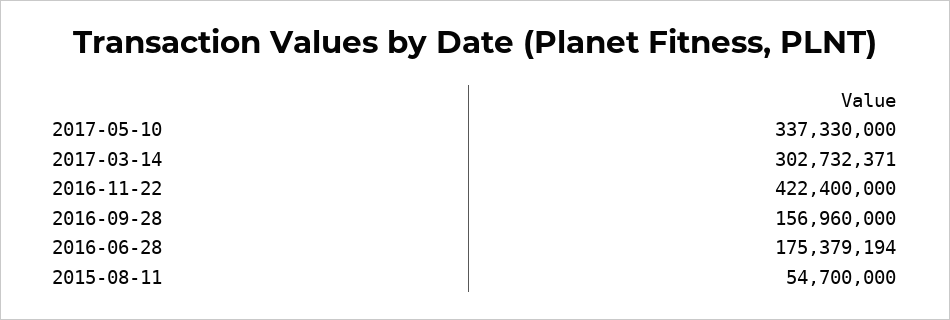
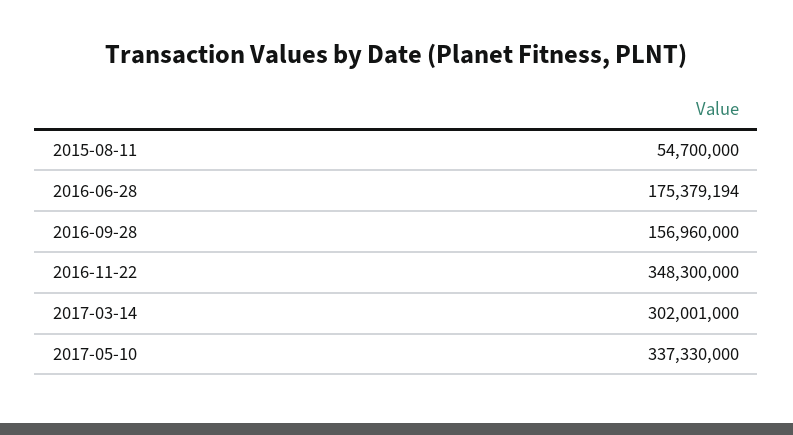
2017-03-14: 302732371 -> 302001000
2016-11-22: 422400000 -> 348300000

